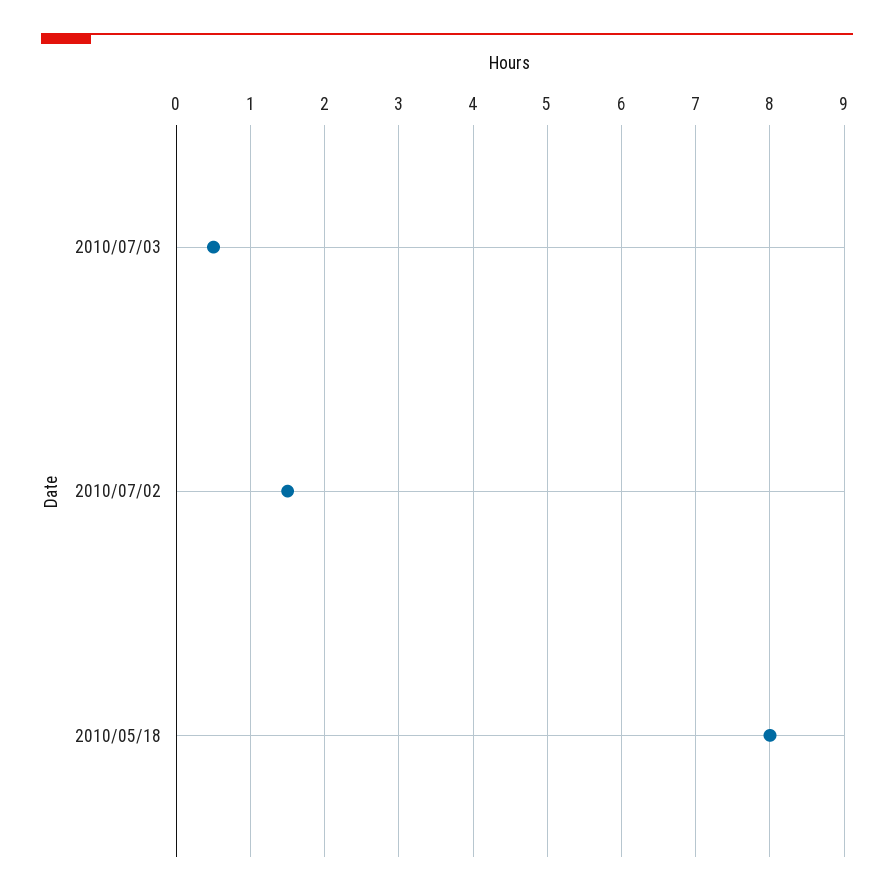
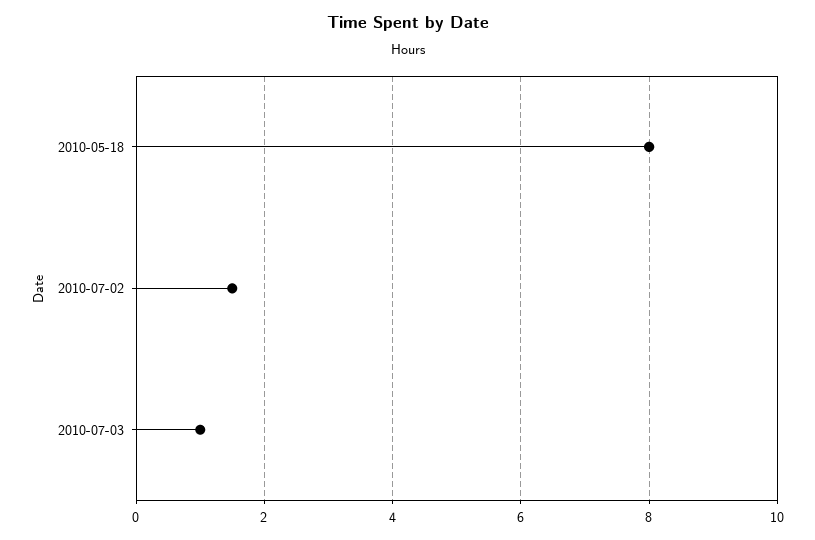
2010/07/03: 0.5 -> 1

